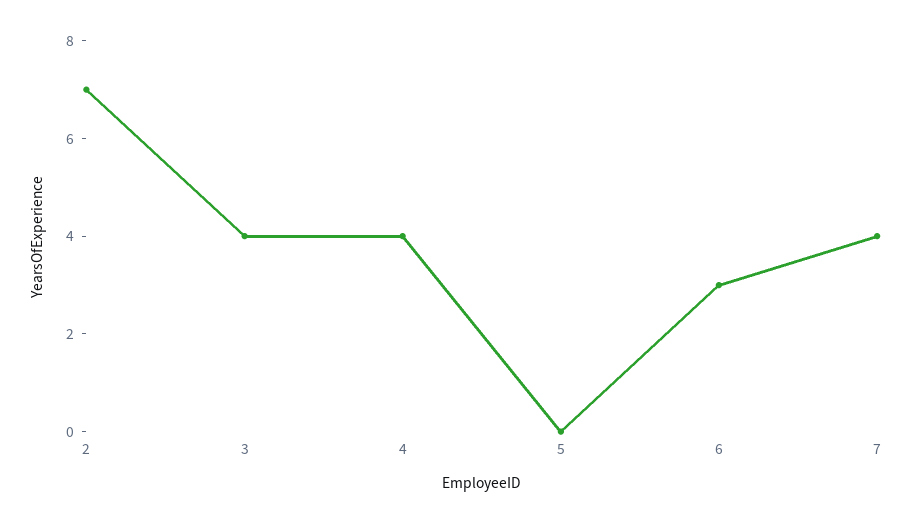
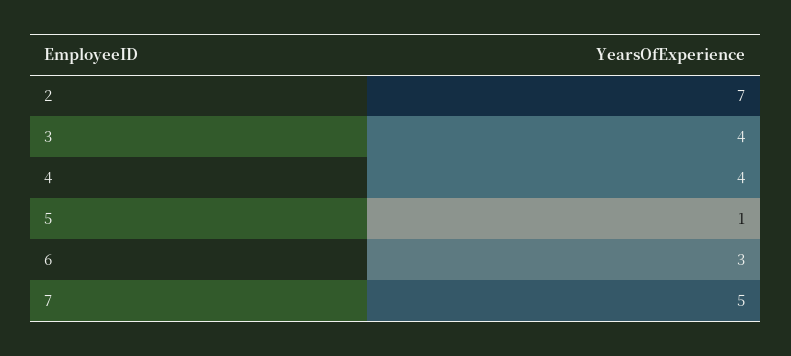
5: 0 -> 1
7: 4 -> 5

